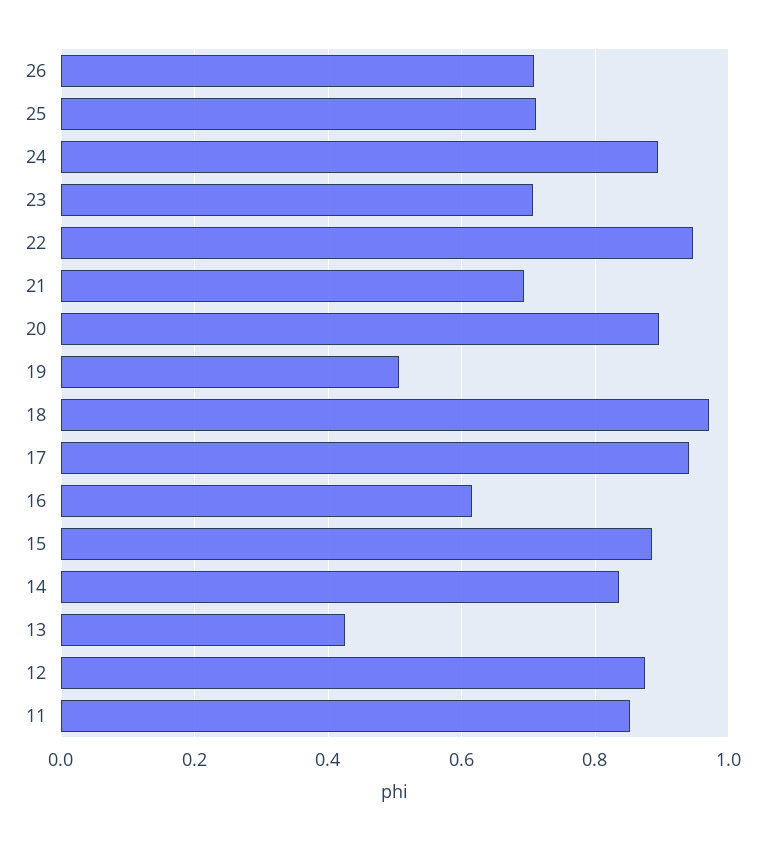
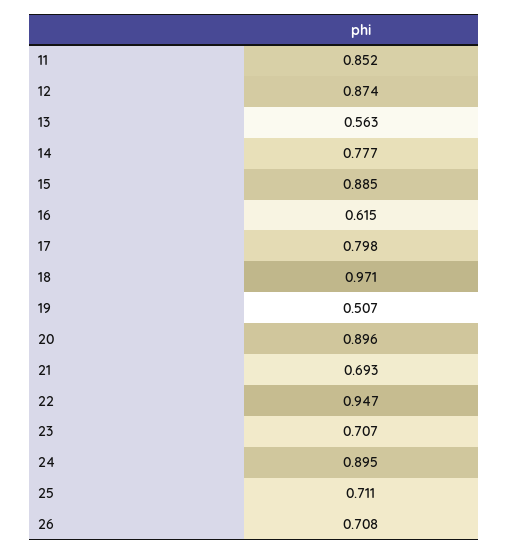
17: 0.94 -> 0.798
14: 0.84 -> 0.777
13: 0.42 -> 0.563

